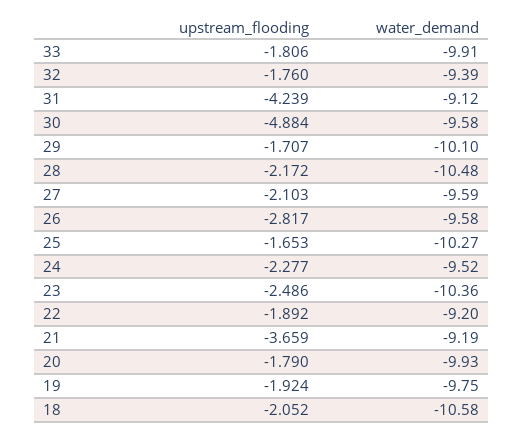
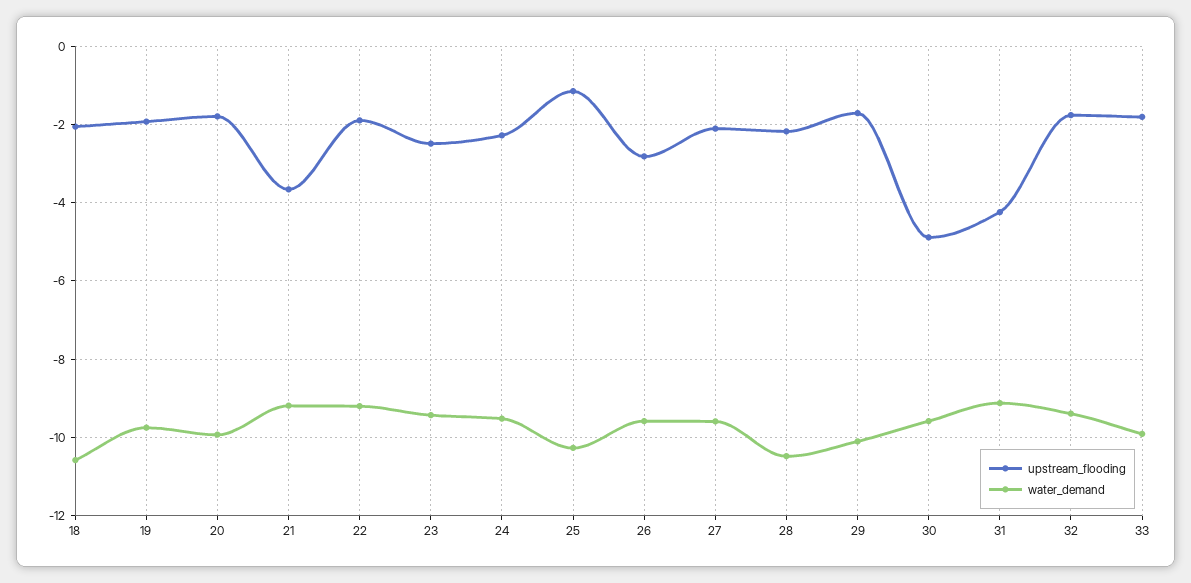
upstream_flooding, 25: -1.653 -> -1.2
water_demand, 23: -10.36 -> -9.4

